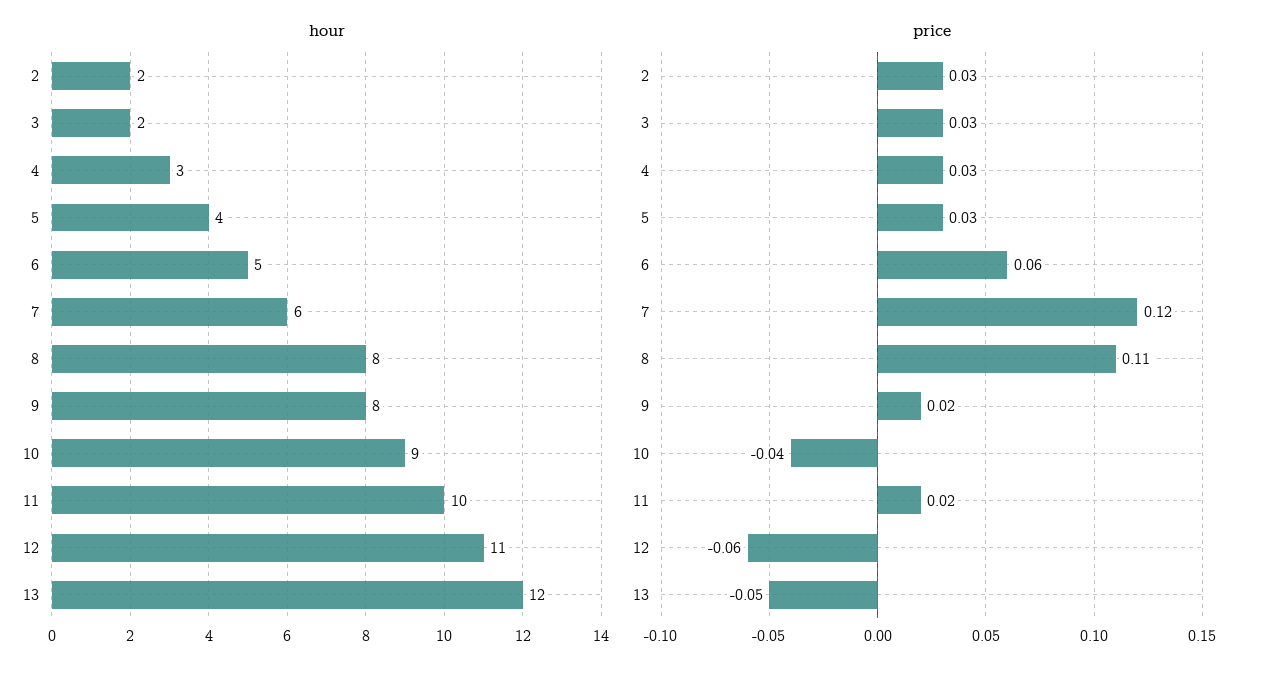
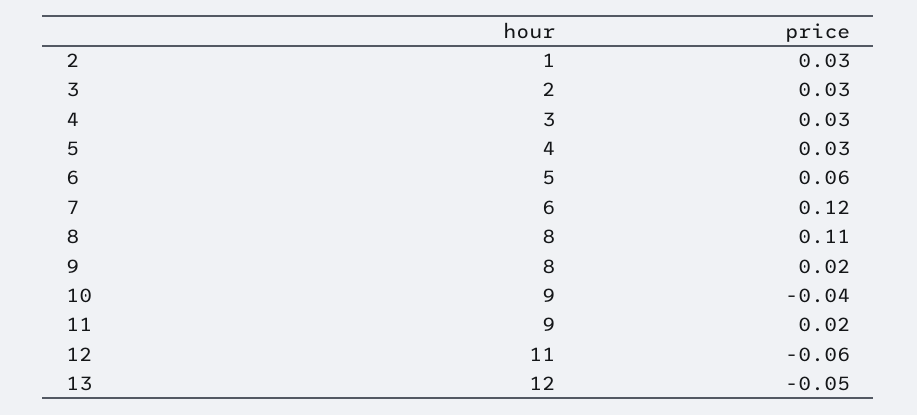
hour, 2: 2 -> 1
hour, 11: 10 -> 9

